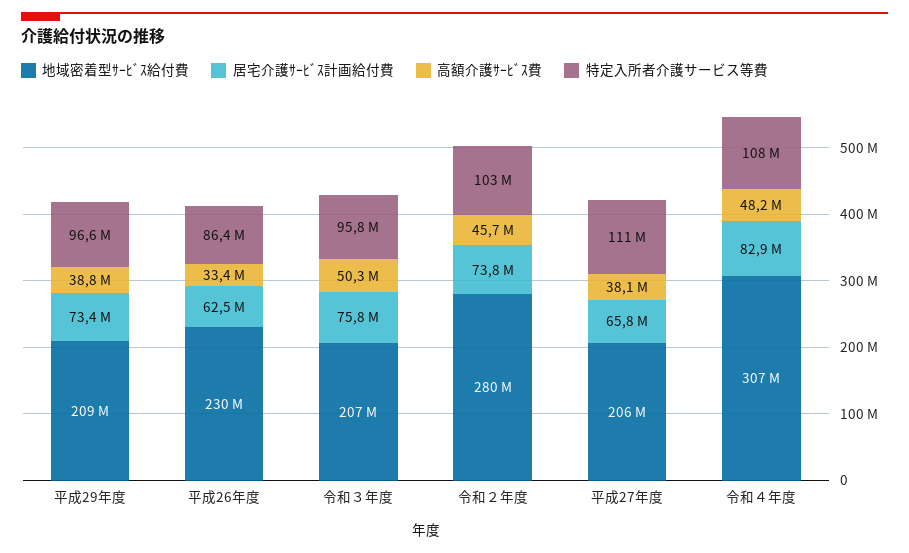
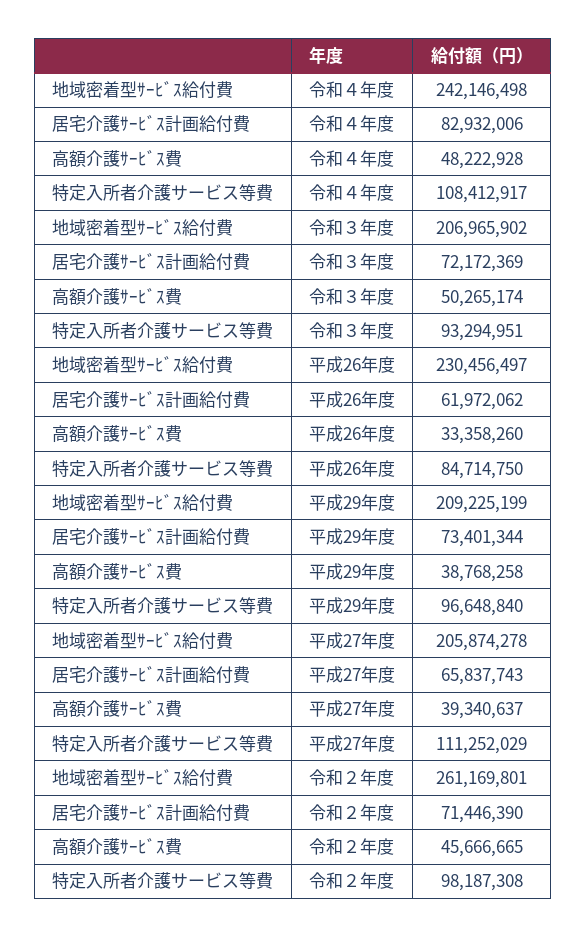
居宅介護ｻｰﾋﾞｽ計画給付費, 平成26年度: 62500000 -> 61972062
特定入所者介護サービス等費, 平成26年度: 86400000 -> 84714750
居宅介護ｻｰﾋﾞｽ計画給付費, 令和３年度: 75800000 -> 72172369
特定入所者介護サービス等費, 令和３年度: 95800000 -> 93294951
地域密着型ｻｰﾋﾞｽ給付費, 令和２年度: 280000000 -> 261169801
居宅介護ｻｰﾋﾞｽ計画給付費, 令和２年度: 73800000 -> 71446390
特定入所者介護サービス等費, 令和２年度: 103000000 -> 98187308
高額介護ｻｰﾋﾞｽ費, 平成27年度: 38100000 -> 39340637
地域密着型ｻｰﾋﾞｽ給付費, 令和４年度: 307000000 -> 242146498

